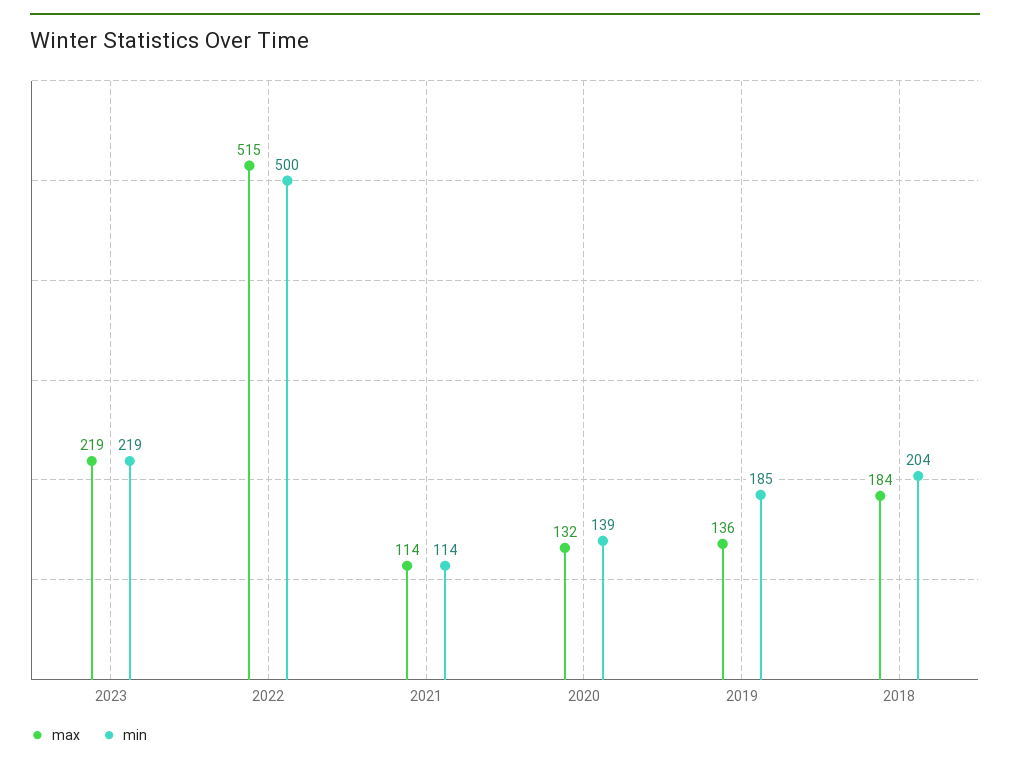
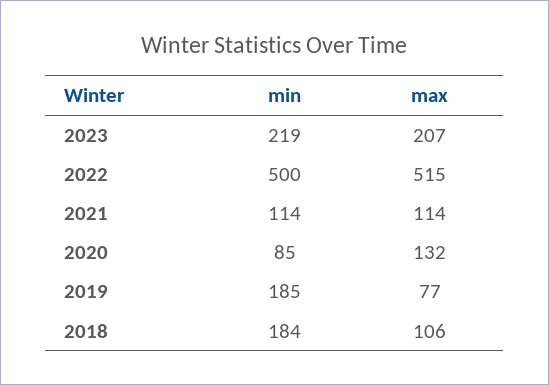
max, 2023: 219 -> 207
min, 2020: 139 -> 85
max, 2019: 136 -> 77
max, 2018: 184 -> 106
min, 2018: 204 -> 184

